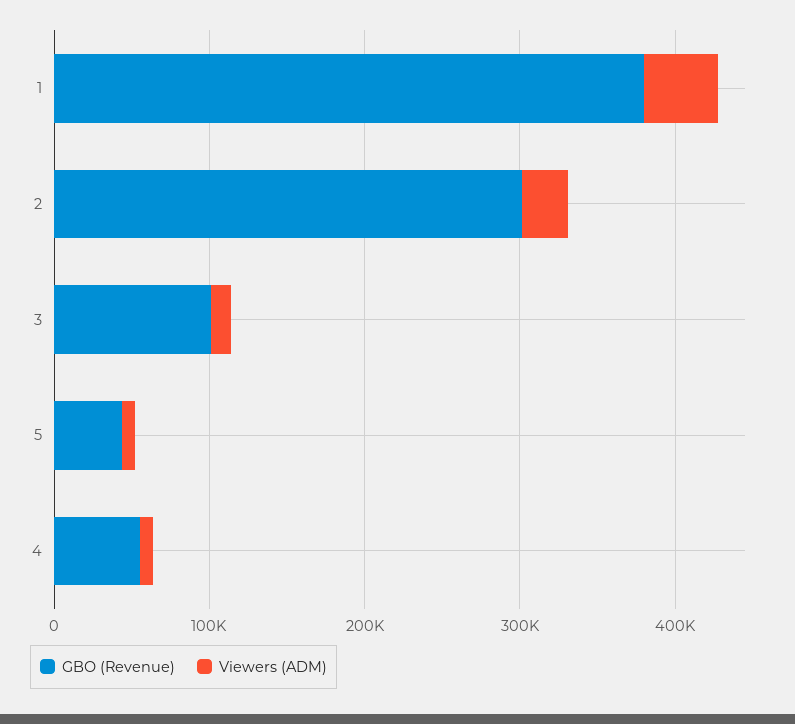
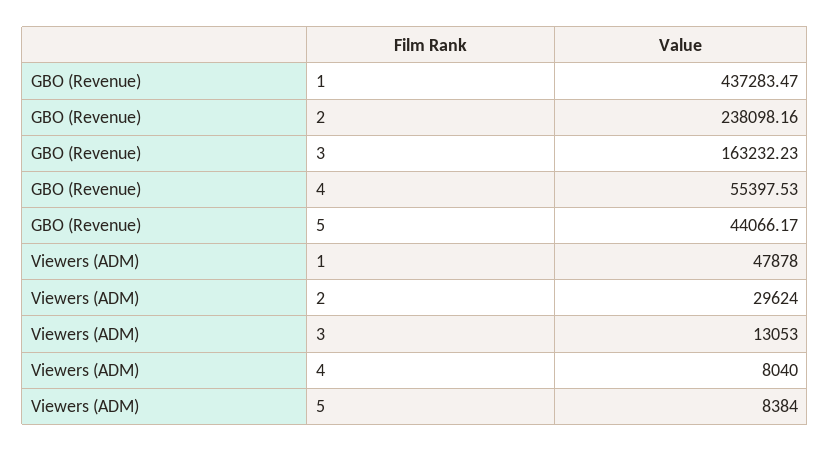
GBO (Revenue), 1: 380000 -> 437283.47
GBO (Revenue), 2: 300000 -> 238098.16
GBO (Revenue), 3: 100000 -> 163232.23

